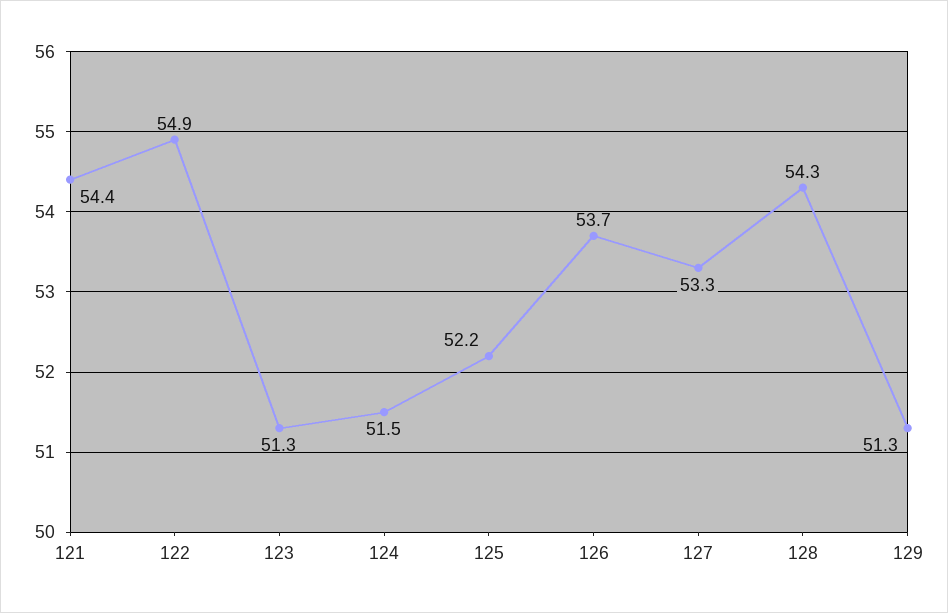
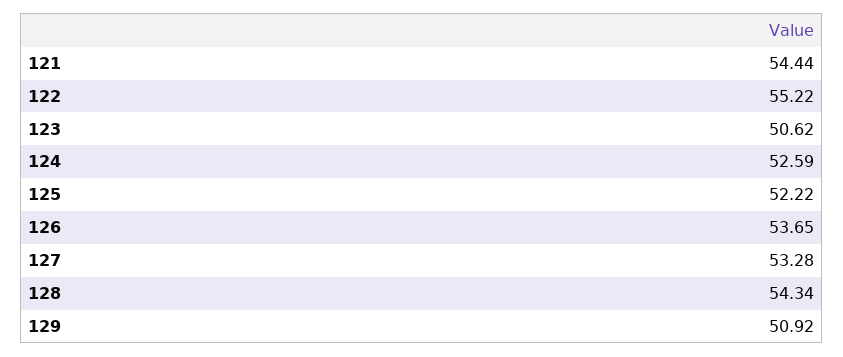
122: 54.9 -> 55.22
123: 51.3 -> 50.62
124: 51.5 -> 52.59
129: 51.3 -> 50.92

